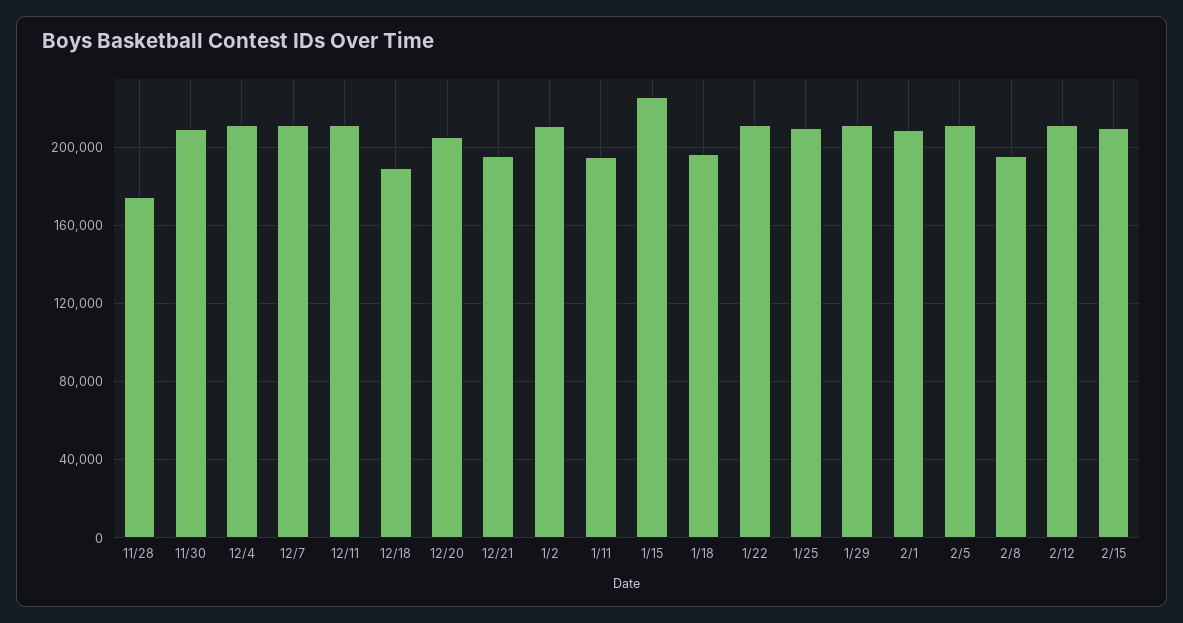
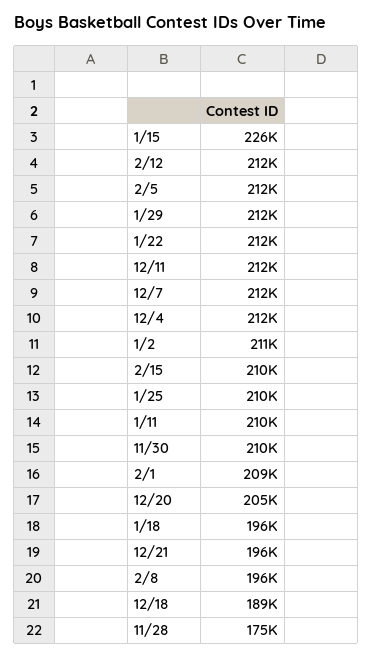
1/11: 195000 -> 210000

